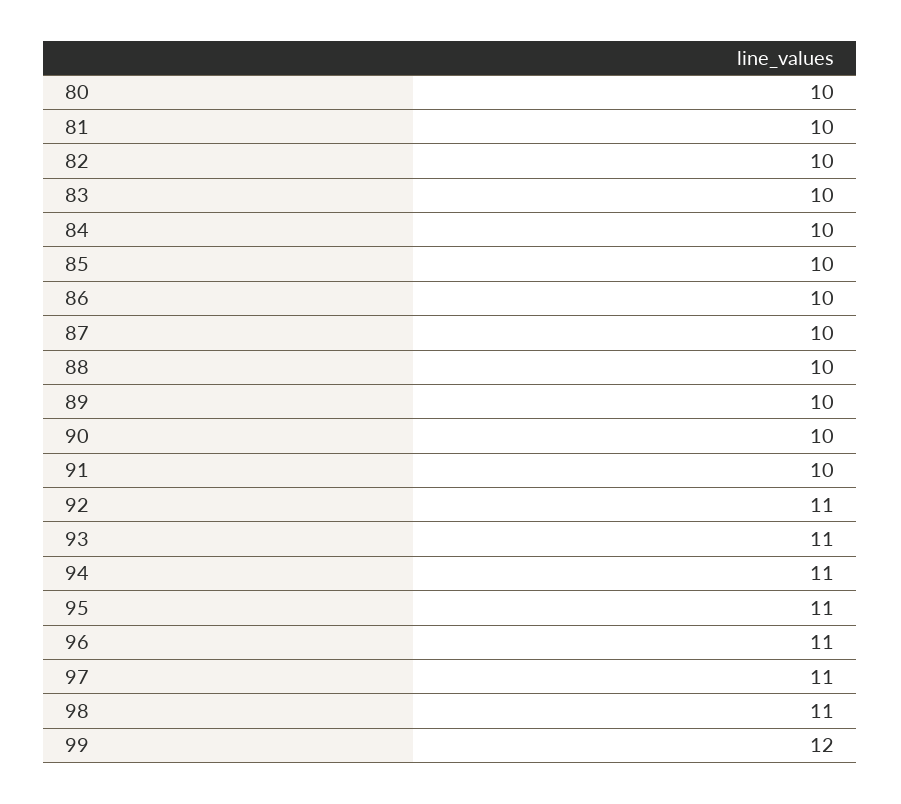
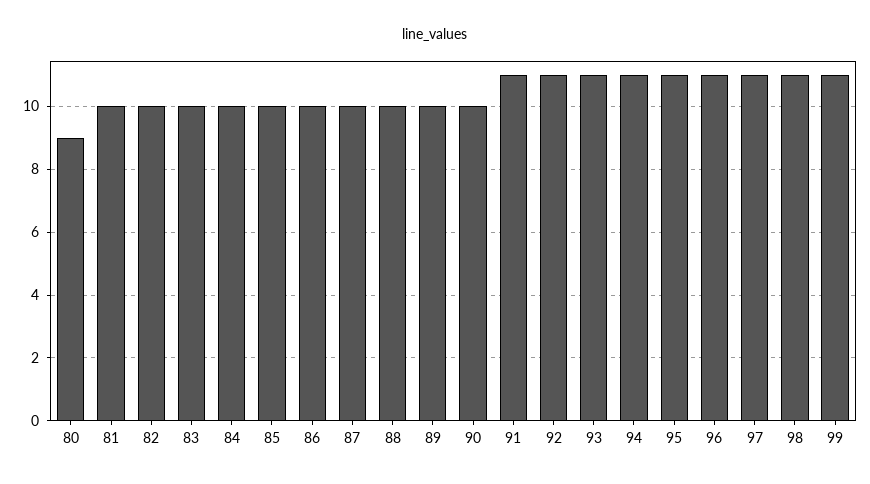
80: 10 -> 9
91: 10 -> 11
99: 12 -> 11

